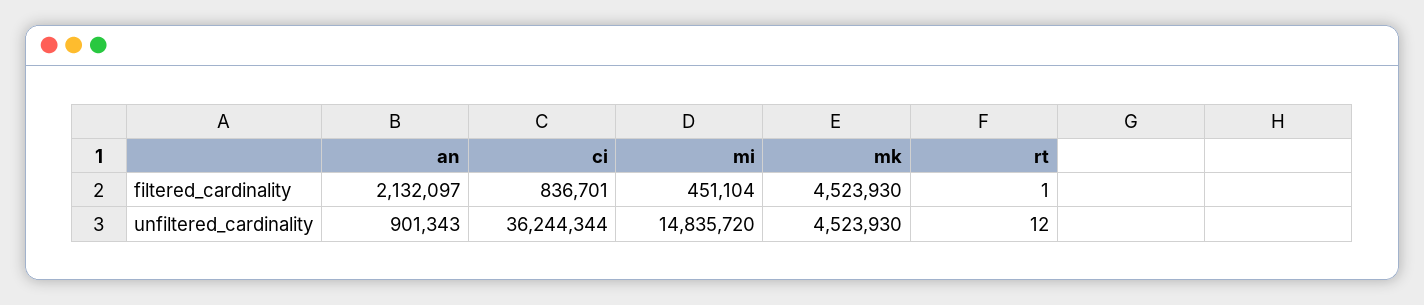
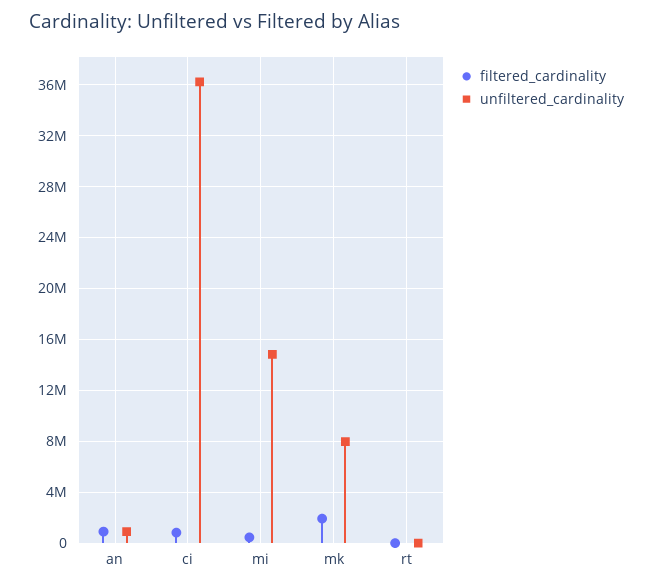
filtered_cardinality, an: 2132097 -> 1000000
filtered_cardinality, mk: 4523930 -> 2000000
unfiltered_cardinality, mk: 4523930 -> 8000000

